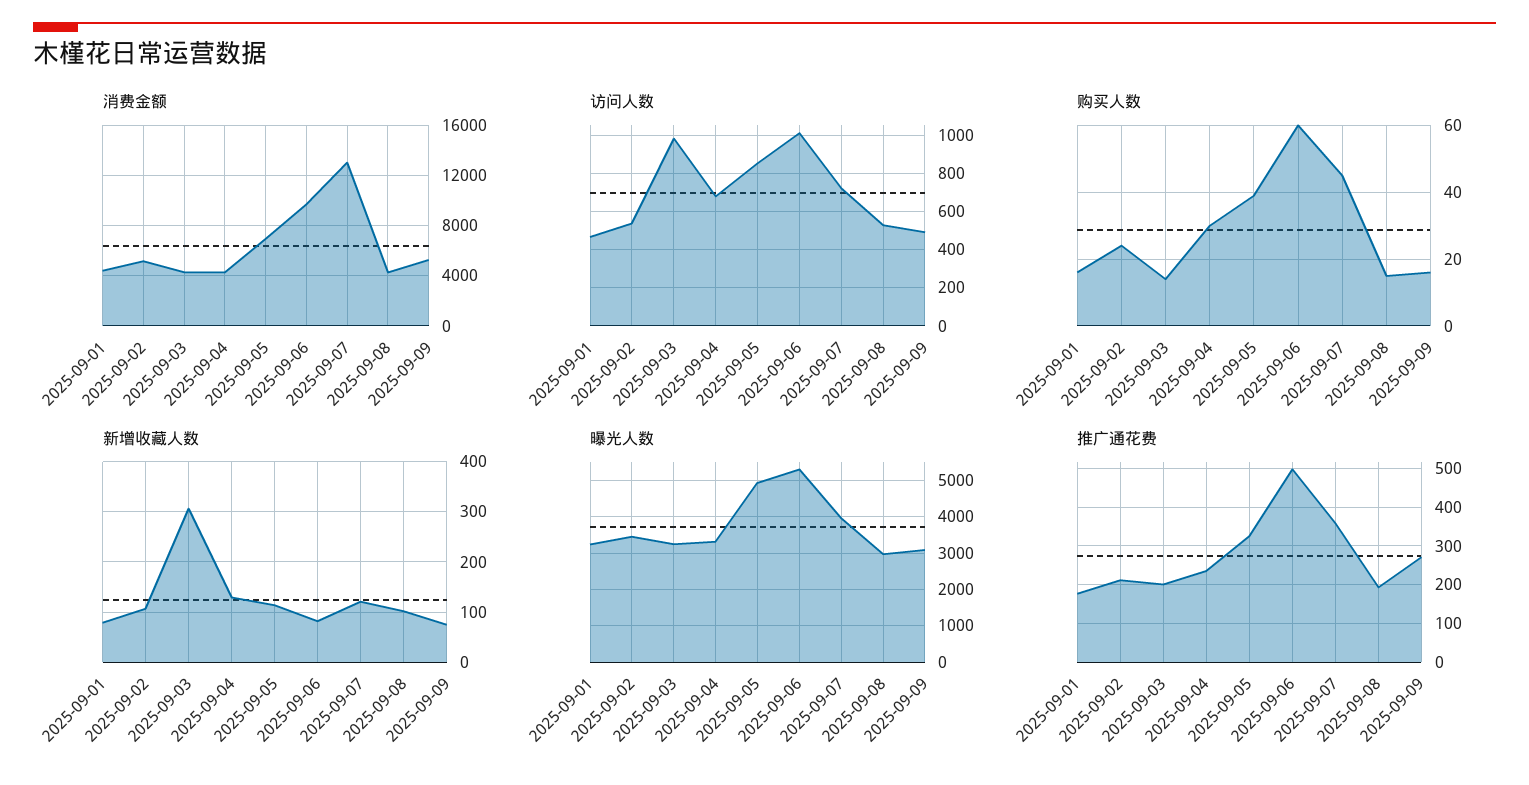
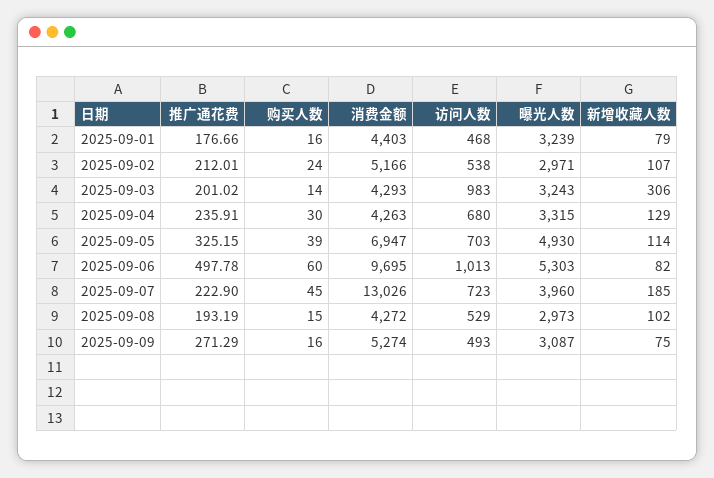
访问人数, 2025-09-05: 850 -> 703
新增收藏人数, 2025-09-07: 120 -> 185
曝光人数, 2025-09-02: 3400 -> 2971
推广通花费, 2025-09-07: 360 -> 222.9

